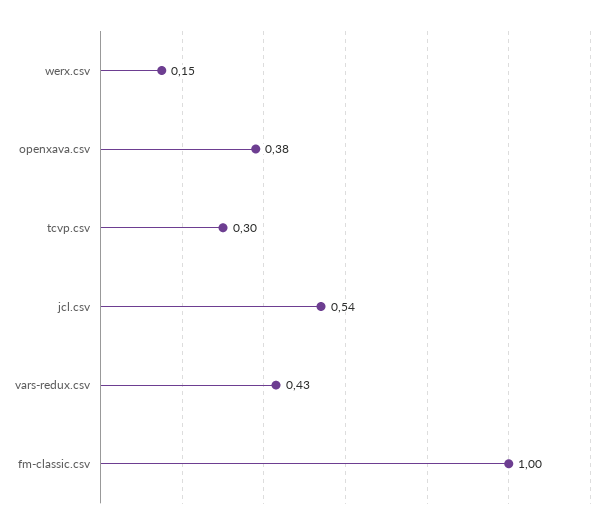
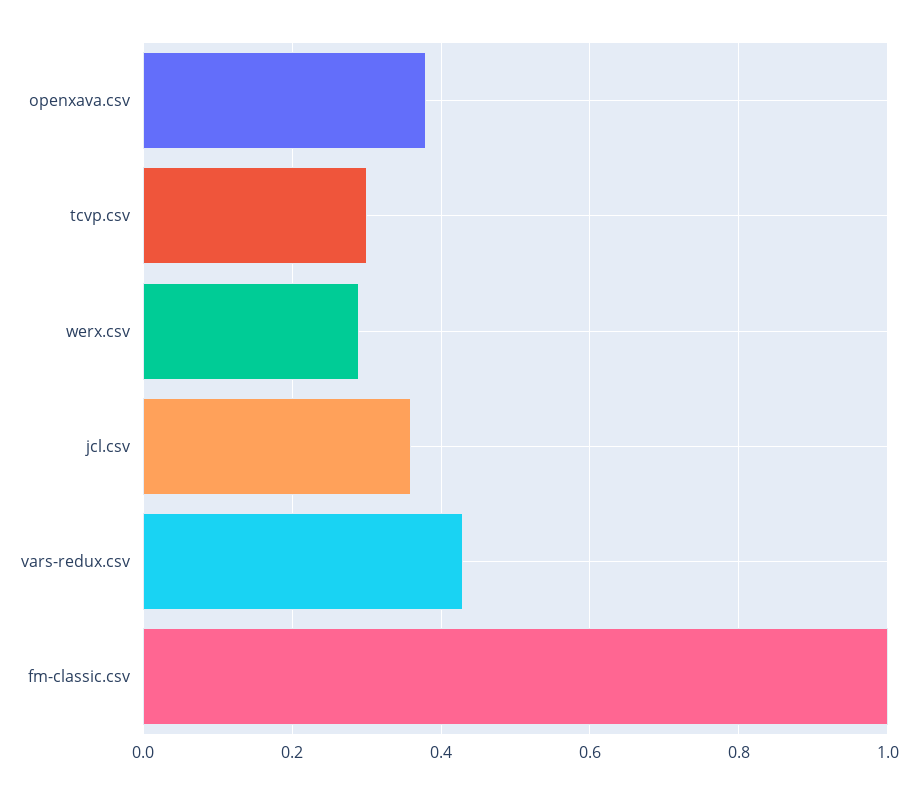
werx.csv: 0.15 -> 0.3
jcl.csv: 0.54 -> 0.35

